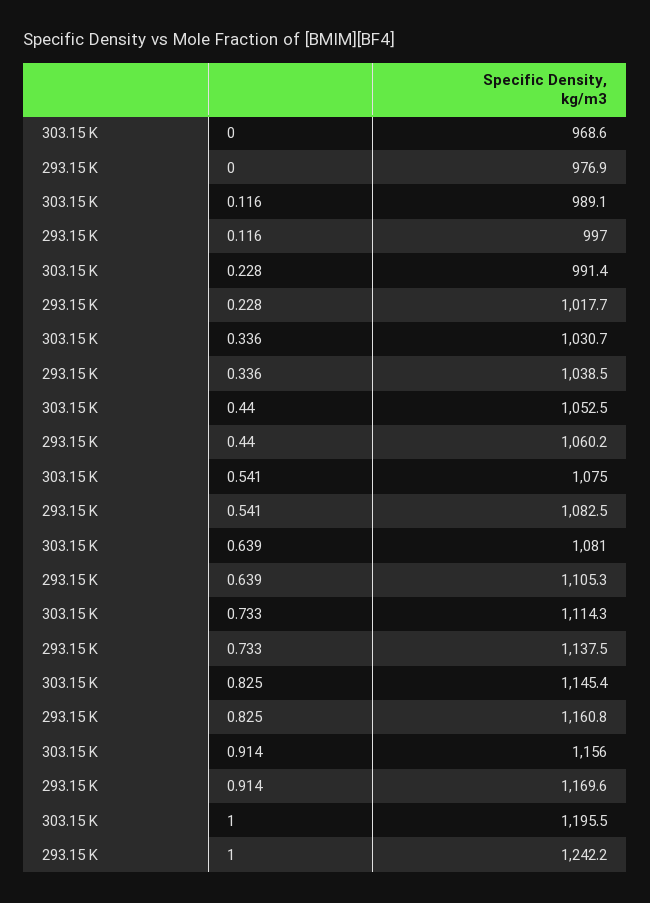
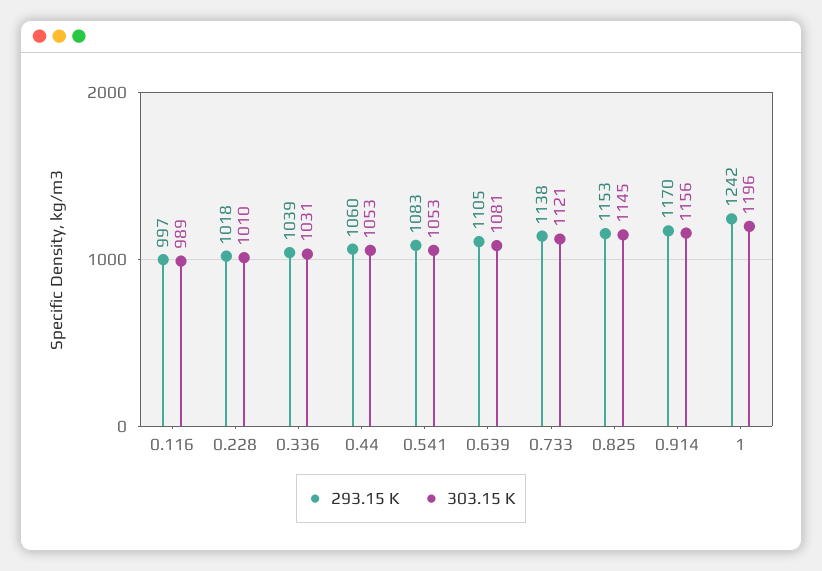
303.15 K, 0: 968.6 -> none
293.15 K, 0: 976.9 -> none
303.15 K, 0.228: 991.4 -> 1010
303.15 K, 0.541: 1075 -> 1053
303.15 K, 0.733: 1114.3 -> 1121
293.15 K, 0.825: 1160.8 -> 1153

